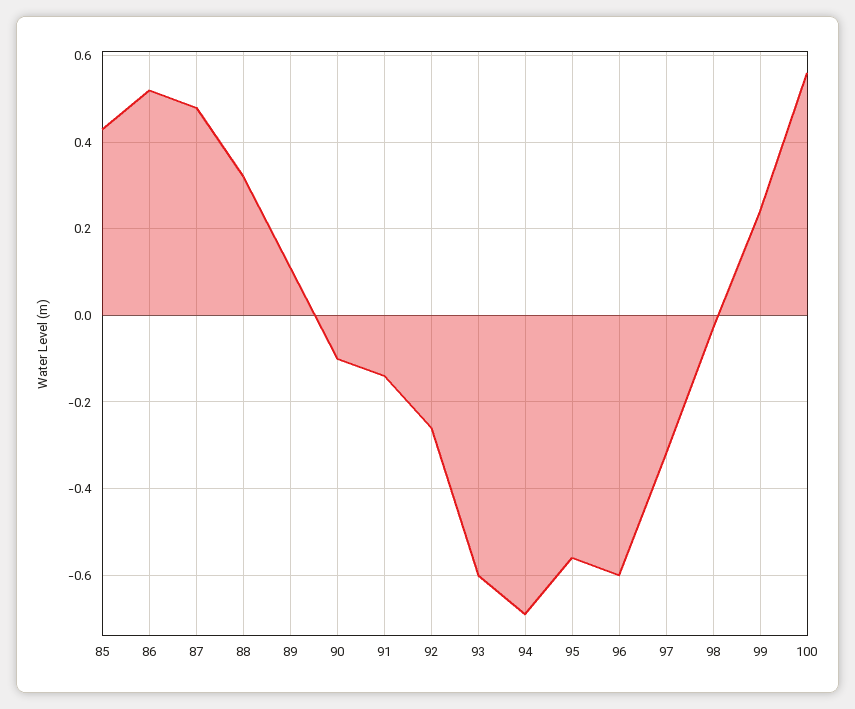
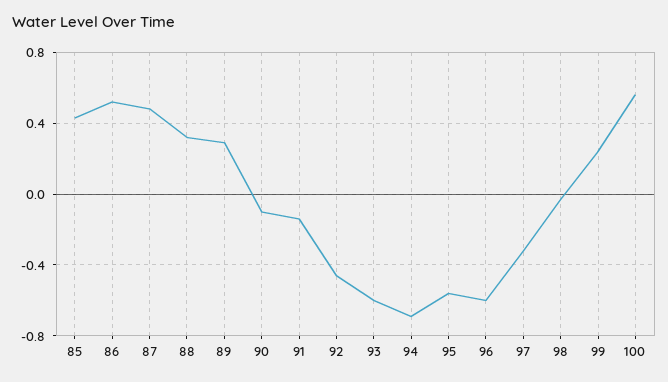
89: 0.1 -> 0.3
92: -0.25 -> -0.45

